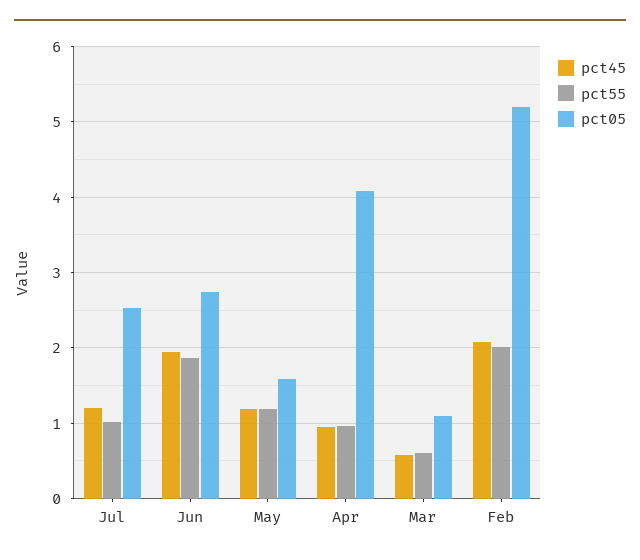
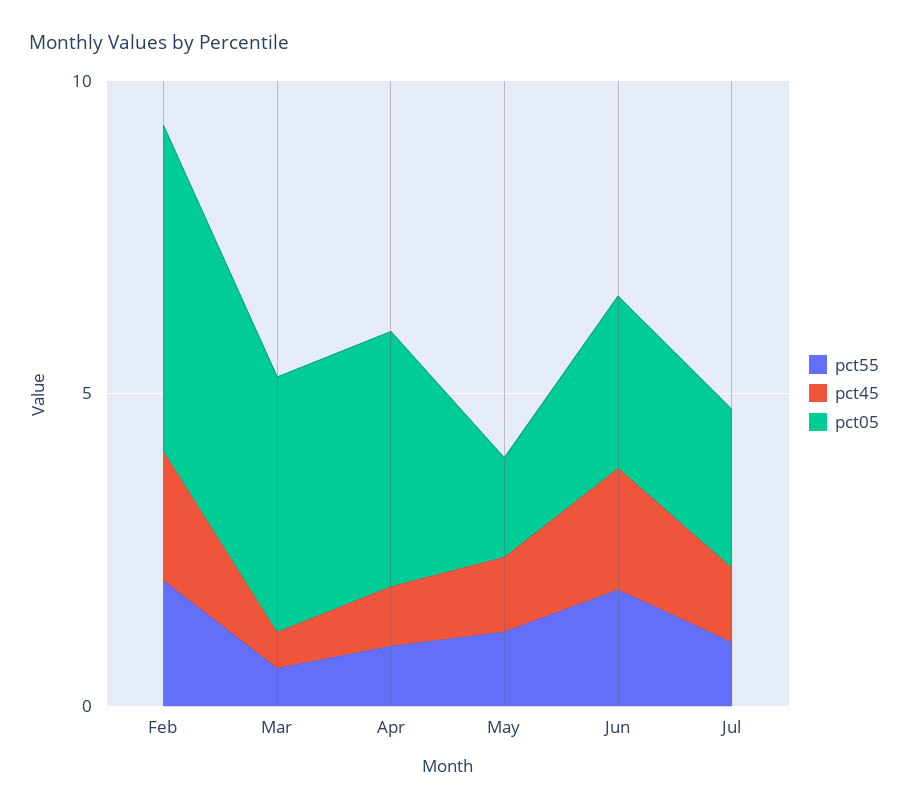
pct05, Mar: 1.1 -> 4

